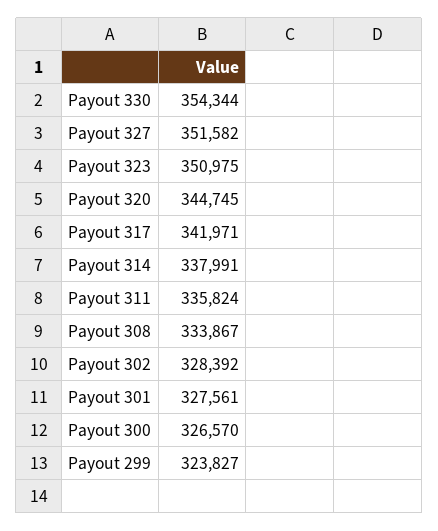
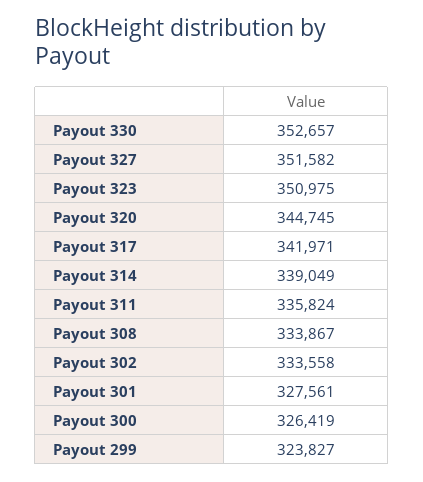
Payout 330: 354344 -> 352657
Payout 314: 337991 -> 339049
Payout 302: 328392 -> 333558
Payout 300: 326570 -> 326419

